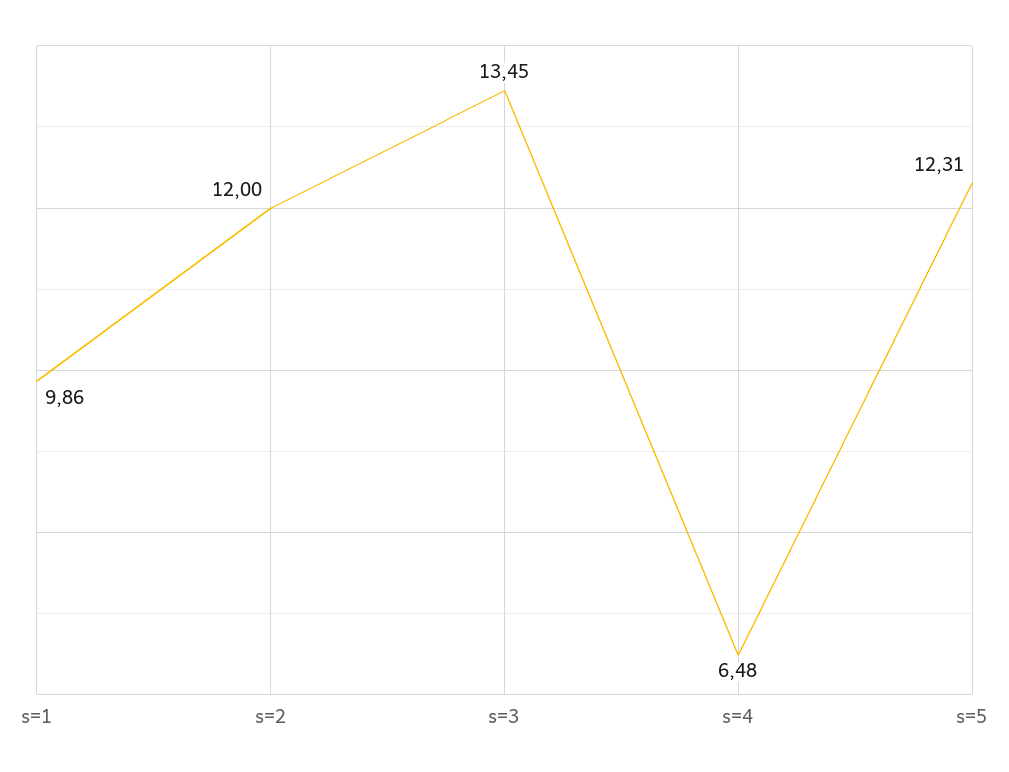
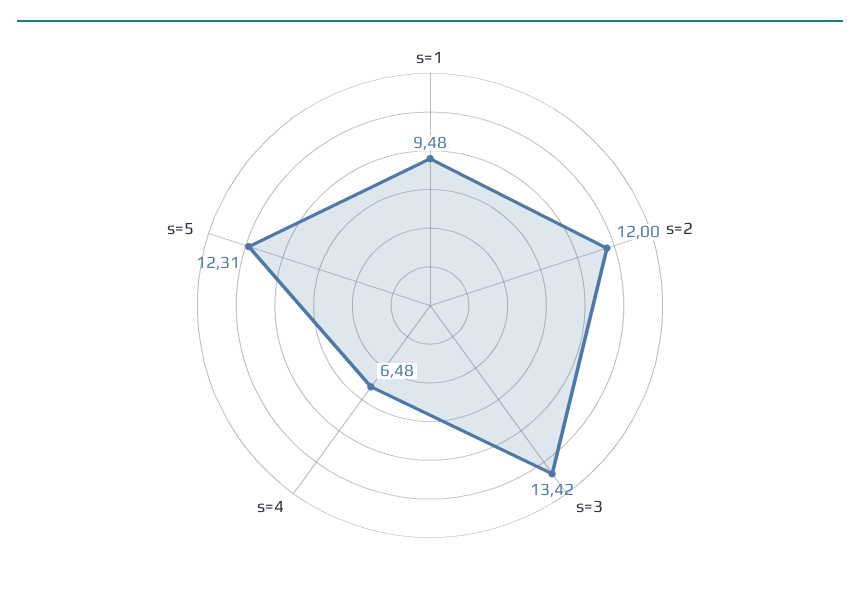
s=1: 9.86 -> 9.48
s=3: 13.45 -> 13.42

